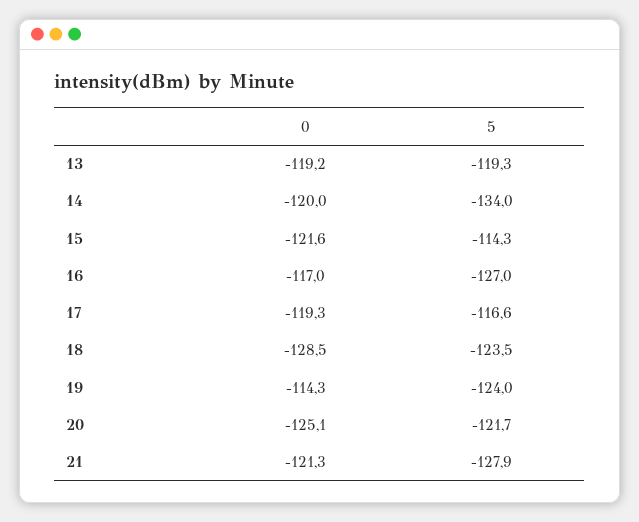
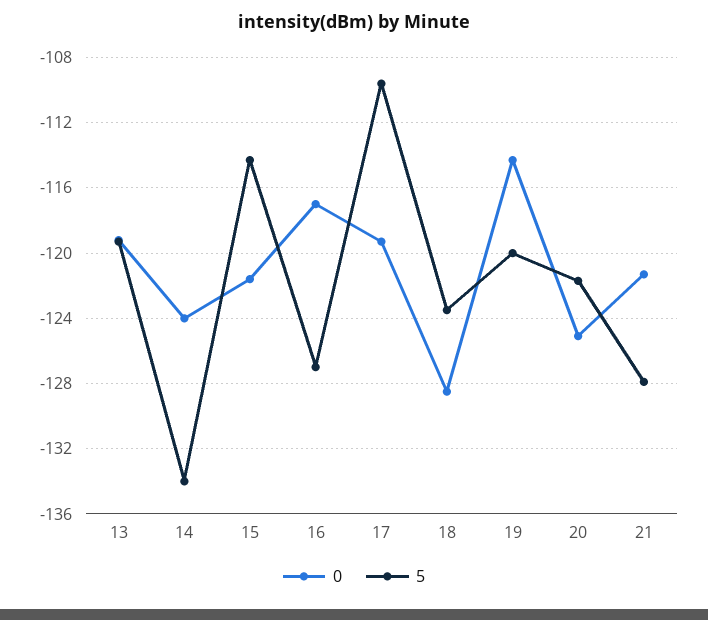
0, 14: -120 -> -124
5, 17: -116.6 -> -109.5
5, 19: -124 -> -120

